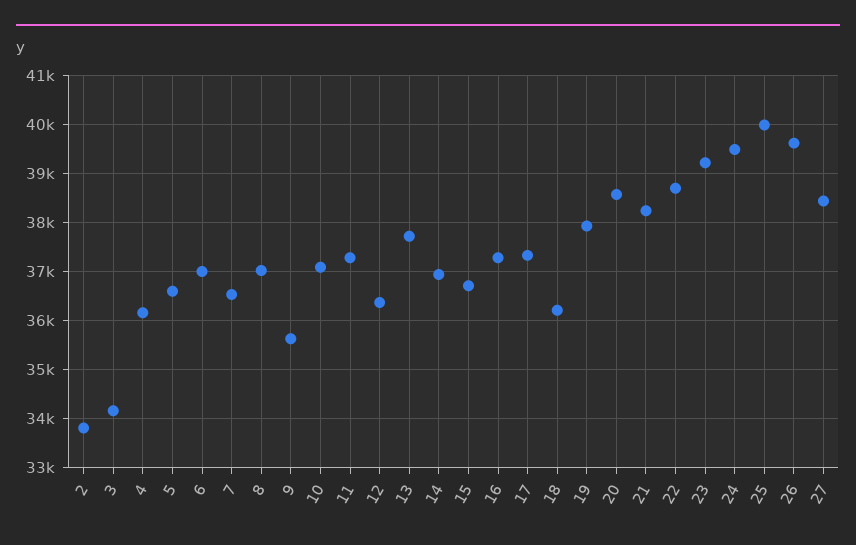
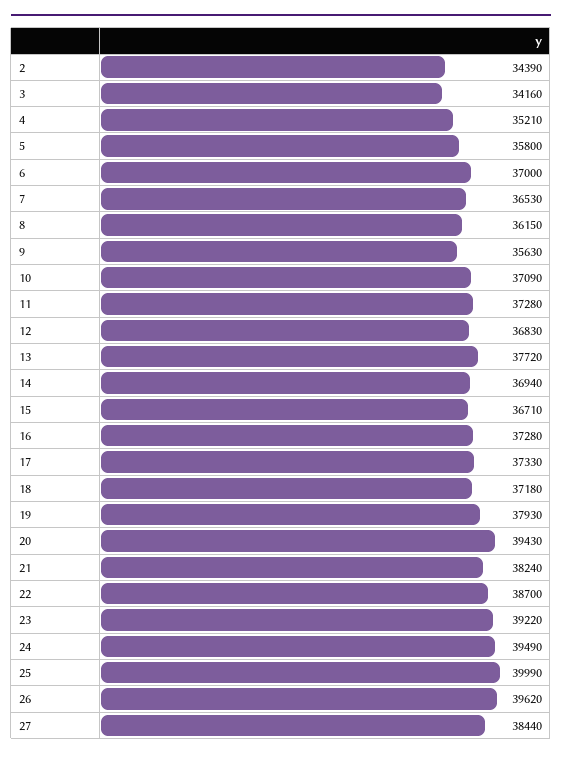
2: 33800 -> 34390
4: 36200 -> 35210
5: 36600 -> 35800
8: 37000 -> 36150
12: 36400 -> 36830
18: 36200 -> 37180
20: 38600 -> 39430

